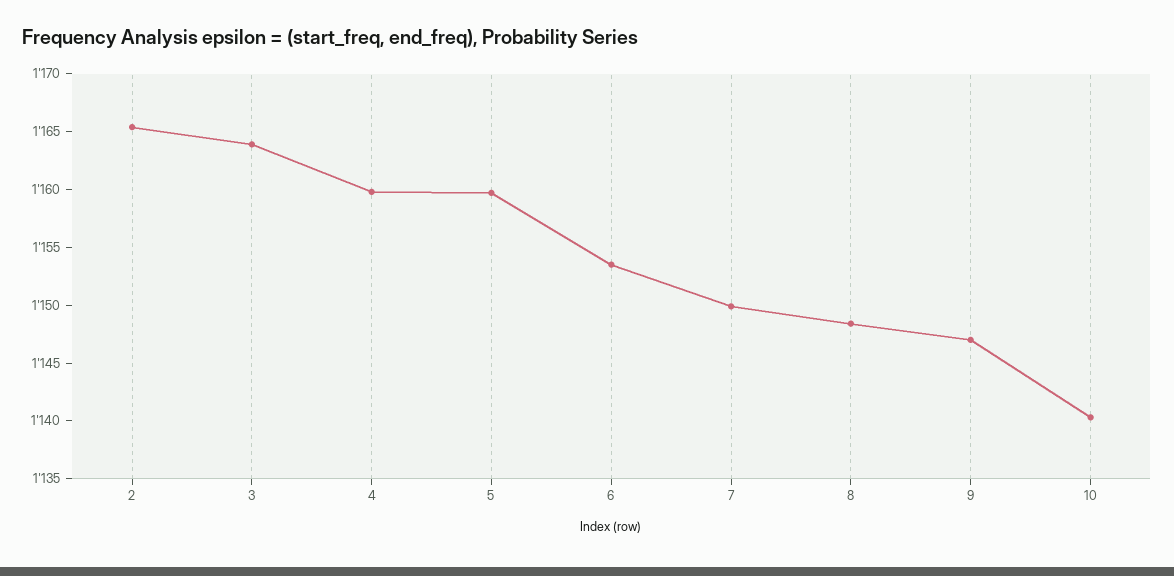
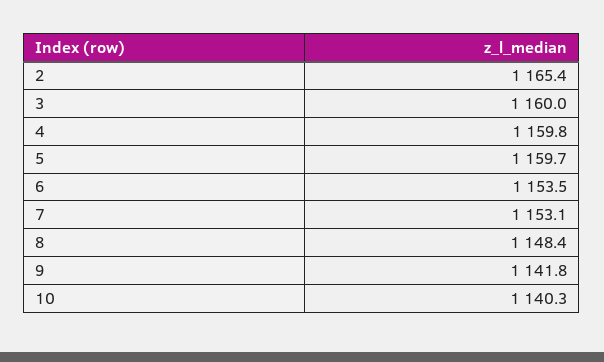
3: 1164 -> 1160
7: 1150 -> 1153.1
9: 1147 -> 1141.8

